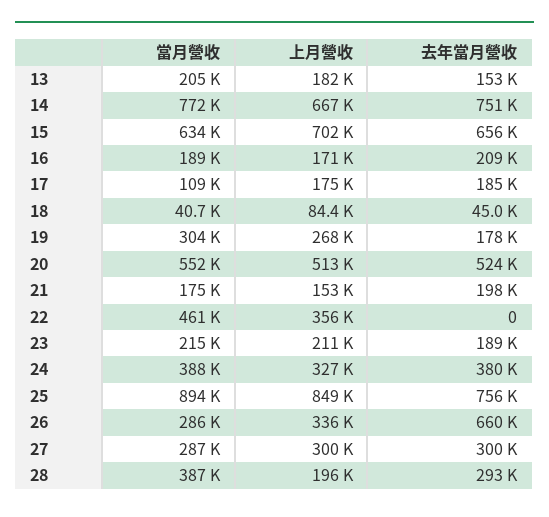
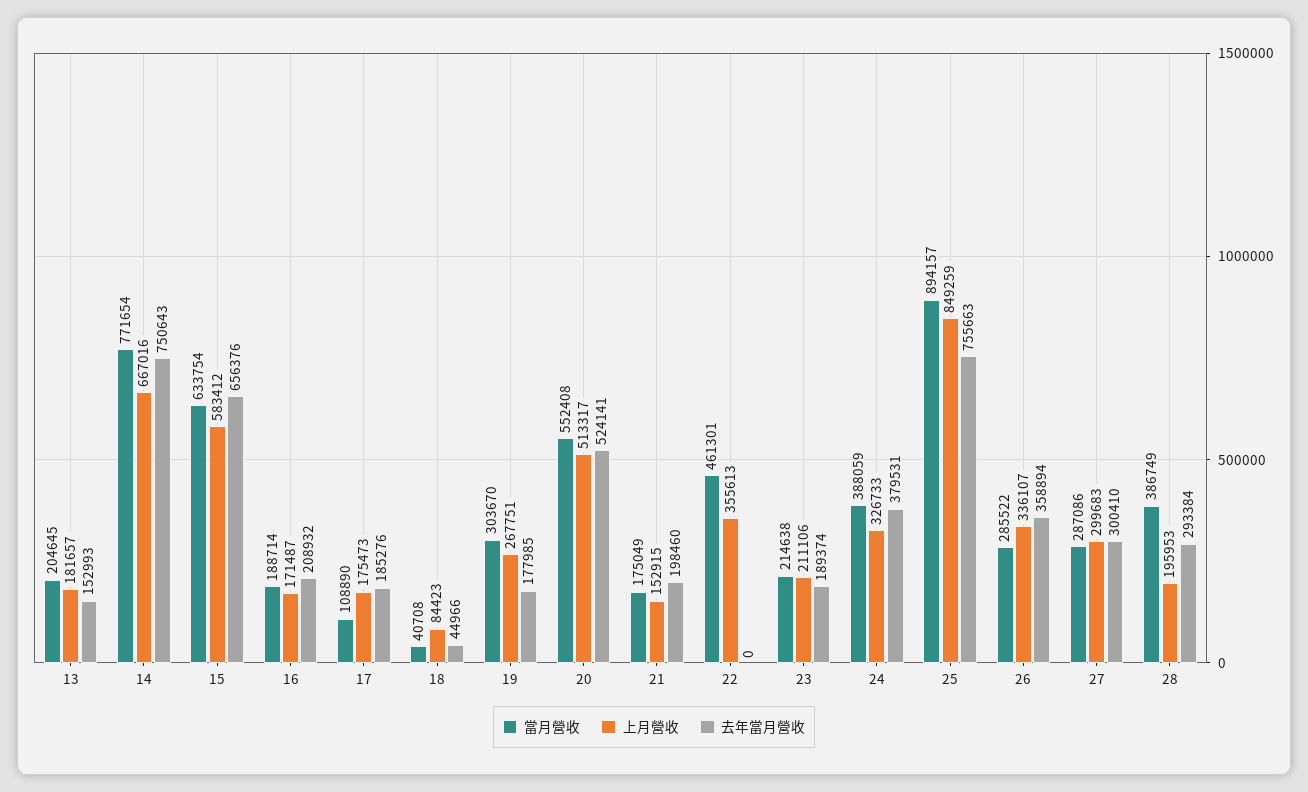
上月營收, 15: 702000 -> 583412
去年當月營收, 26: 660000 -> 358894

